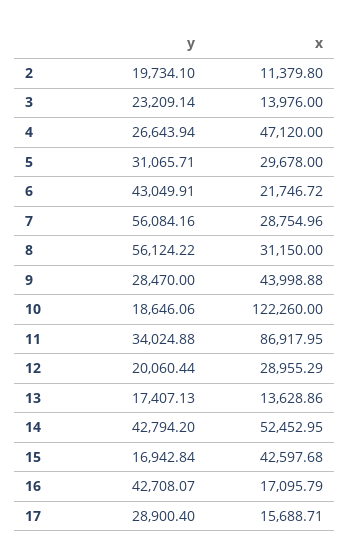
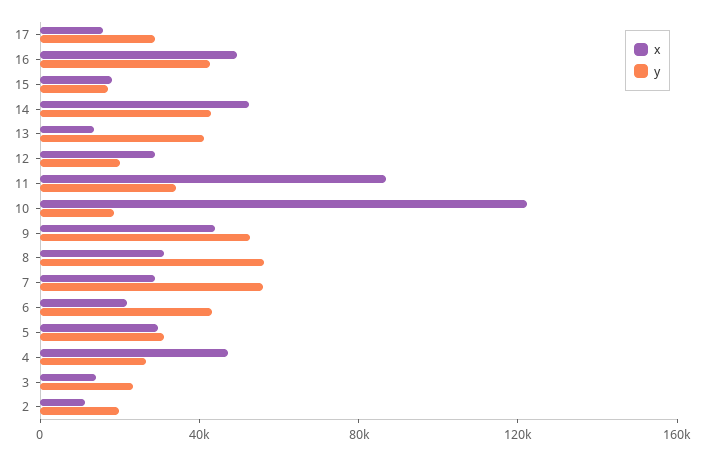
y, 9: 28470 -> 50000
y, 13: 17407.13 -> 40000
x, 15: 42597.68 -> 20000
x, 16: 17095.79 -> 50000

